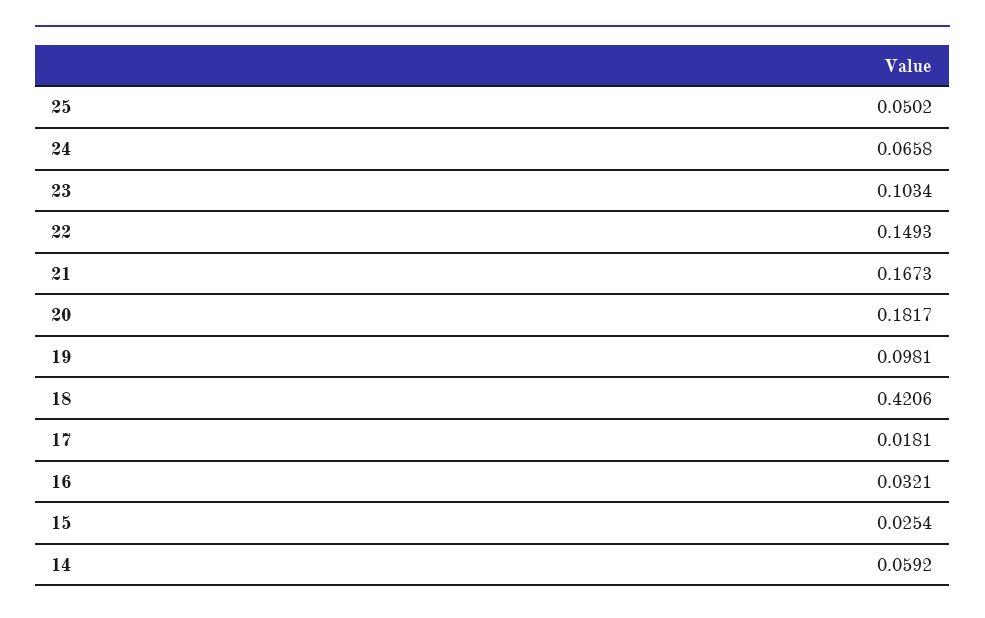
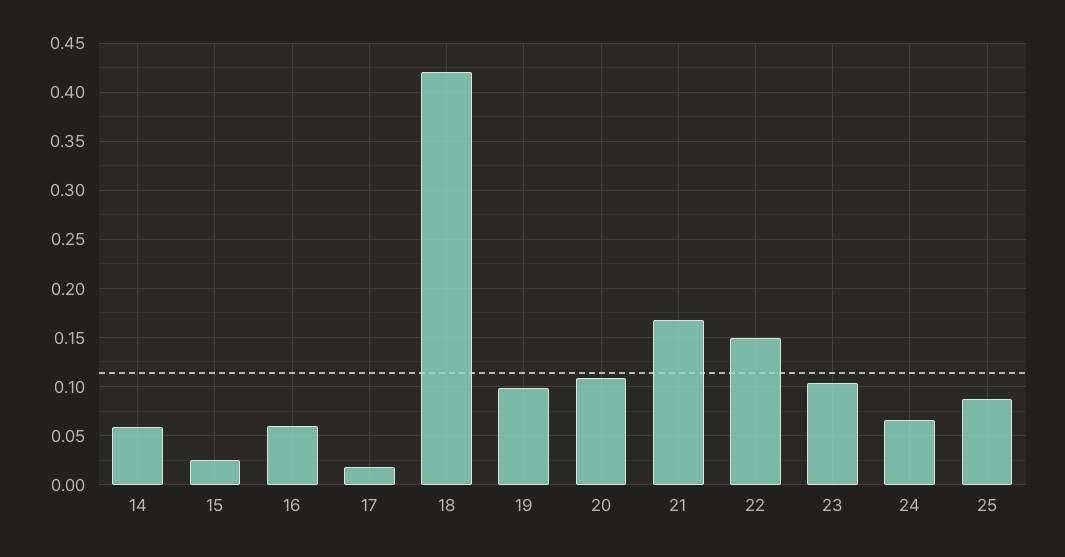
25: 0.0502 -> 0.09
20: 0.1817 -> 0.11
16: 0.0321 -> 0.06

